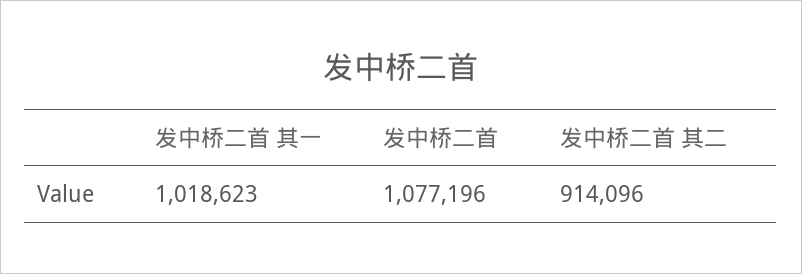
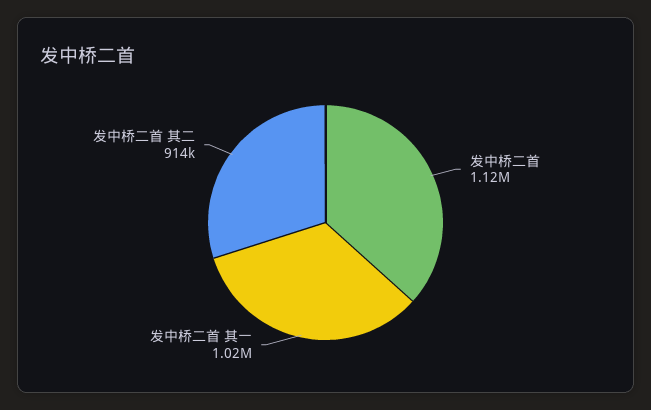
发中桥二首: 1077196 -> 1120000

